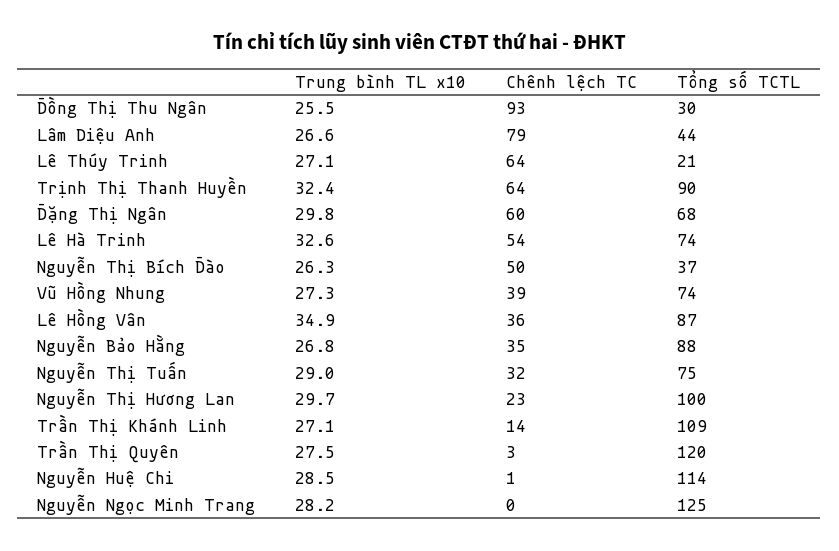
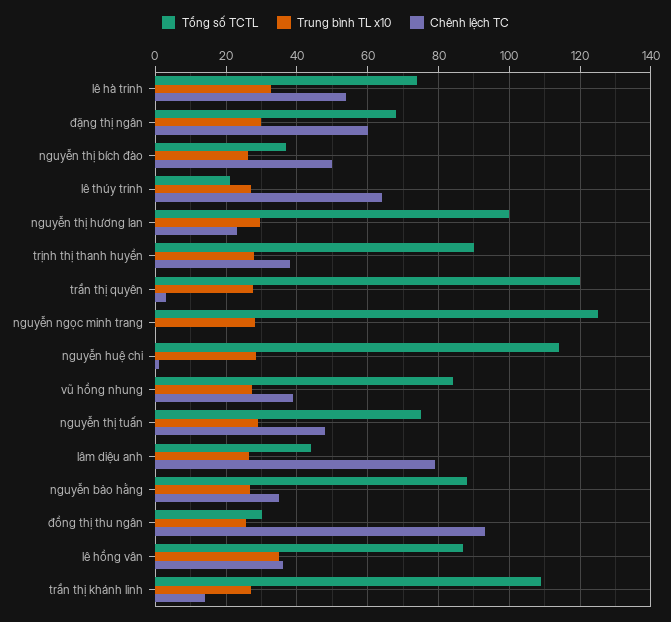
Trung bình TL x10, Trịnh Thị Thanh Huyền: 32.4 -> 28
Chênh lệch TC, Trịnh Thị Thanh Huyền: 64 -> 38
Tổng số TCTL, Vũ Hồng Nhung: 74 -> 84
Chênh lệch TC, Nguyễn Thị Tuấn: 32 -> 48

